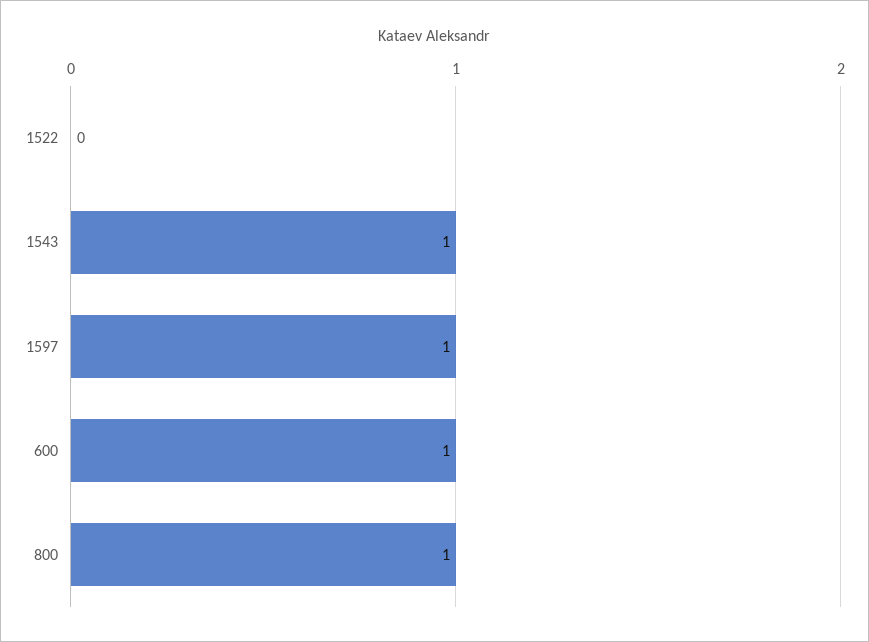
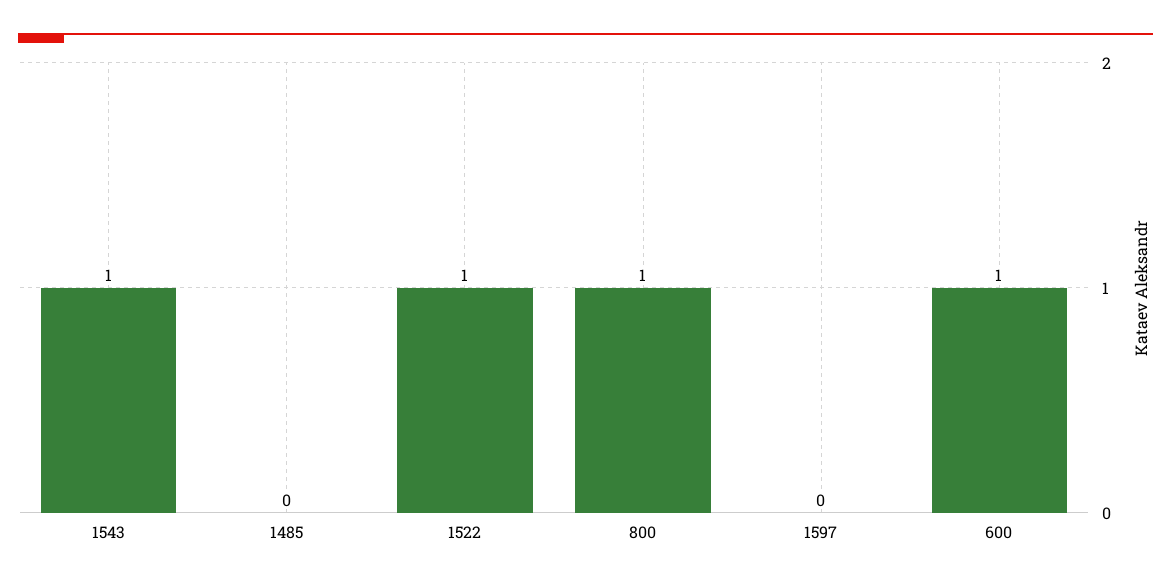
1522: 0 -> 1
1597: 1 -> 0
1485: none -> 0

